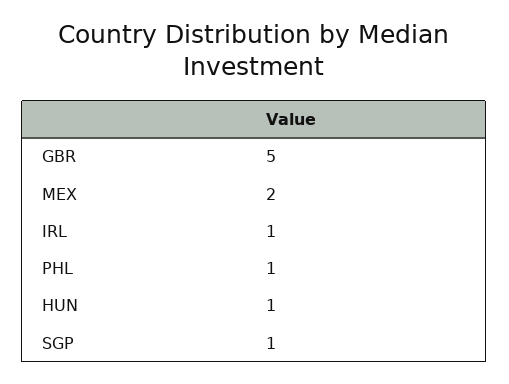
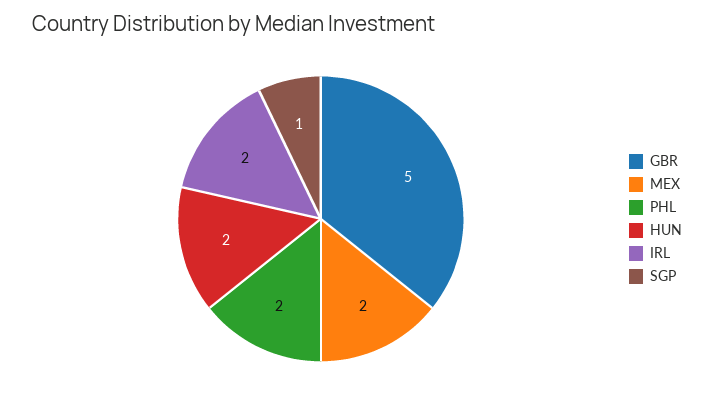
IRL: 1 -> 2
PHL: 1 -> 2
HUN: 1 -> 2

